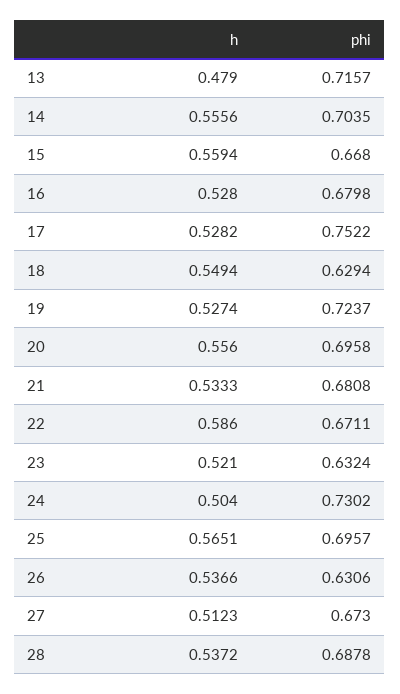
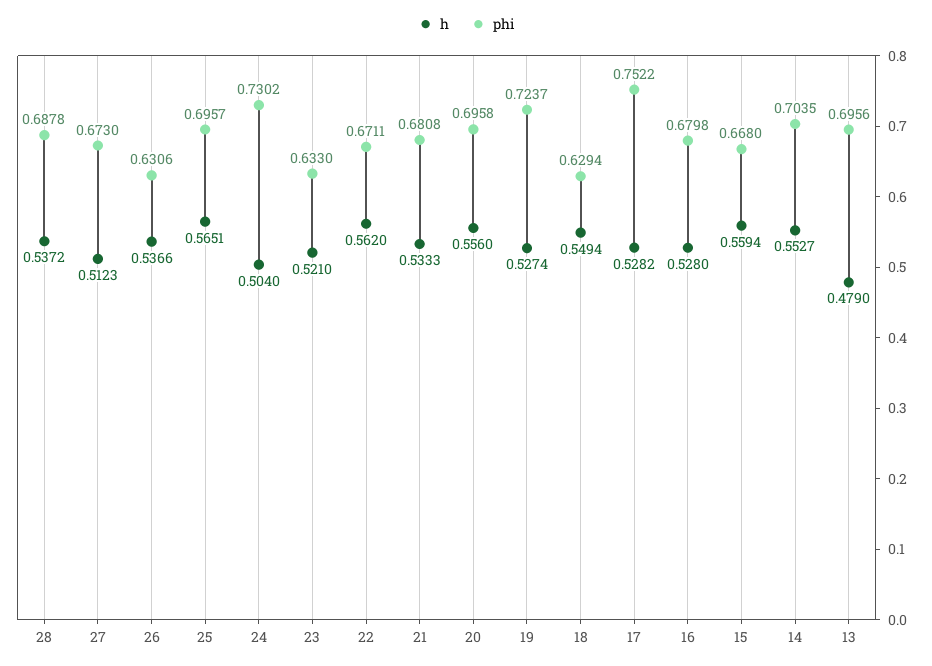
phi, 13: 0.7157 -> 0.6956
h, 14: 0.5556 -> 0.5527
h, 22: 0.586 -> 0.562
phi, 23: 0.6324 -> 0.633

